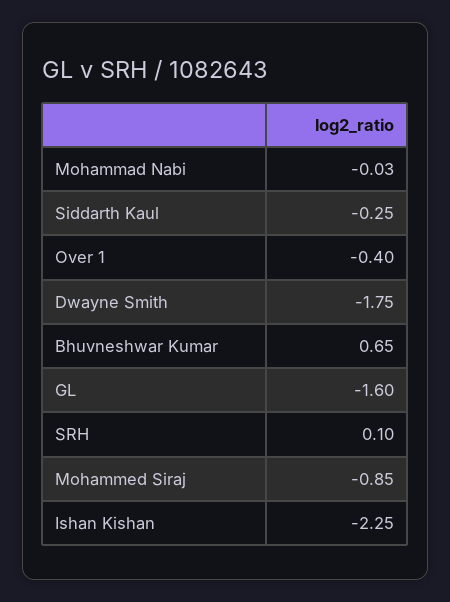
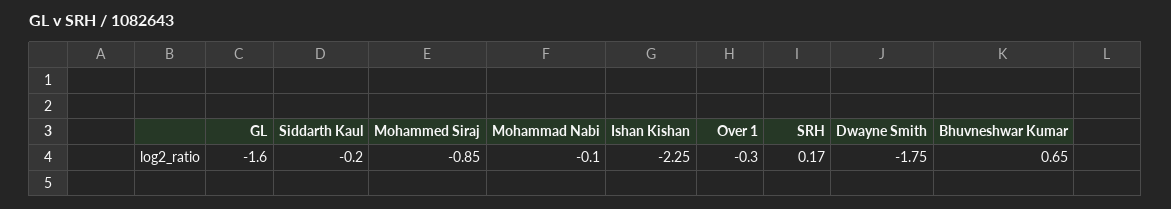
Mohammad Nabi: -0.03 -> -0.1
Siddarth Kaul: -0.25 -> -0.2
Over 1: -0.4 -> -0.3
SRH: 0.1 -> 0.17

